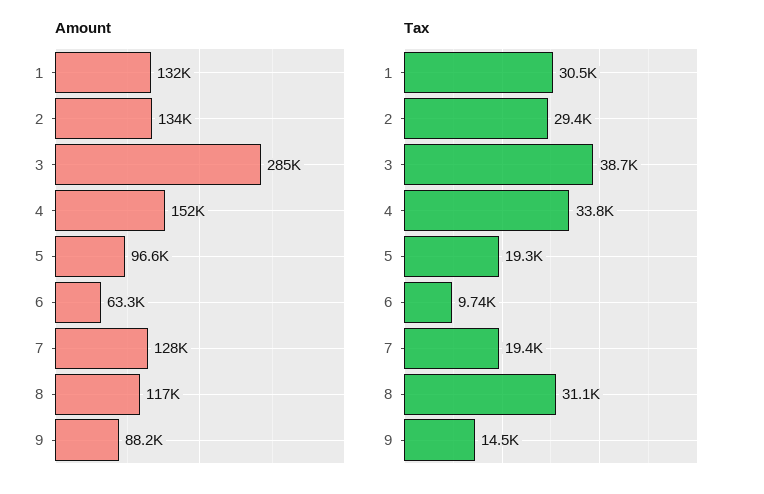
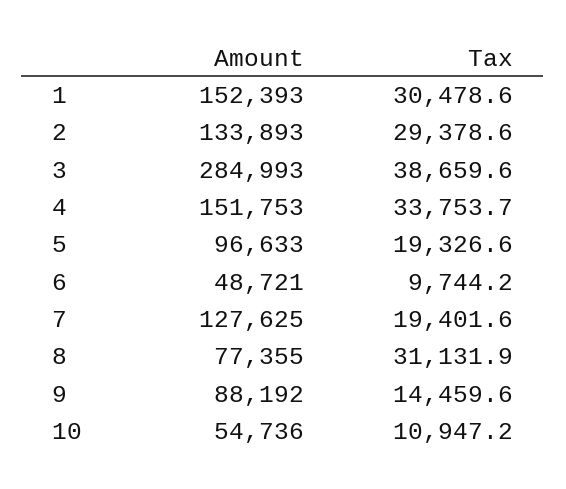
Amount, 1: 132000 -> 152393
Amount, 6: 63300 -> 48721
Amount, 8: 117000 -> 77355
Amount, 10: none -> 54736
Tax, 10: none -> 10947.2

